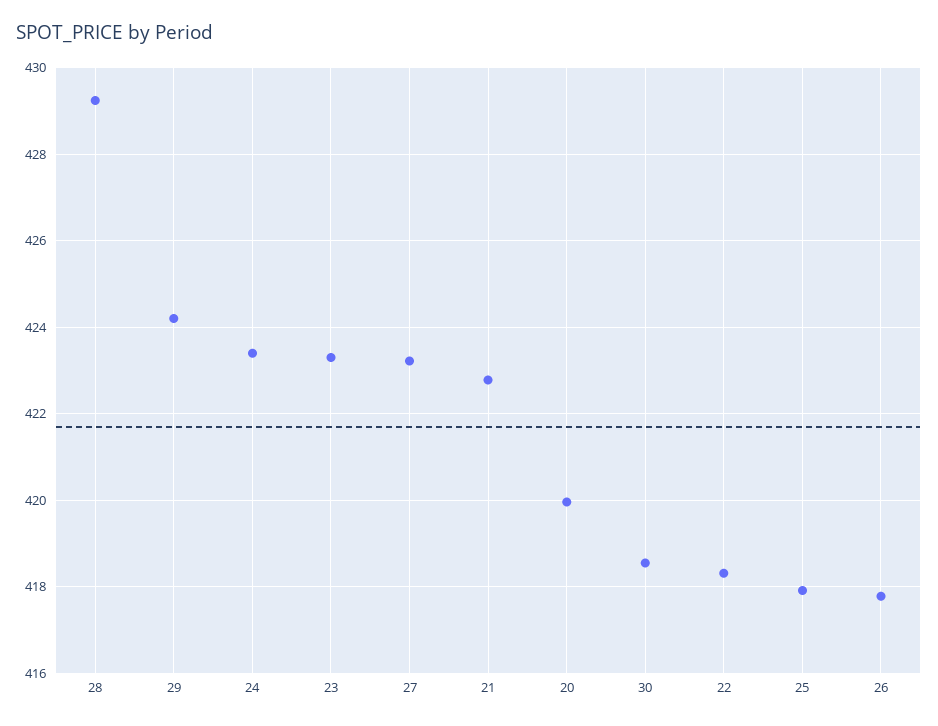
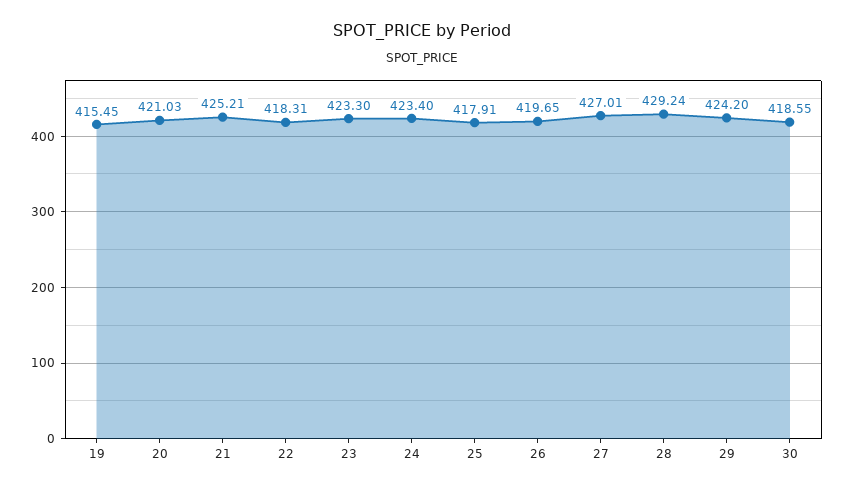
27: 423.2 -> 427.01
21: 422.8 -> 425.21
20: 420 -> 421.03
26: 417.8 -> 419.65
19: none -> 415.45

